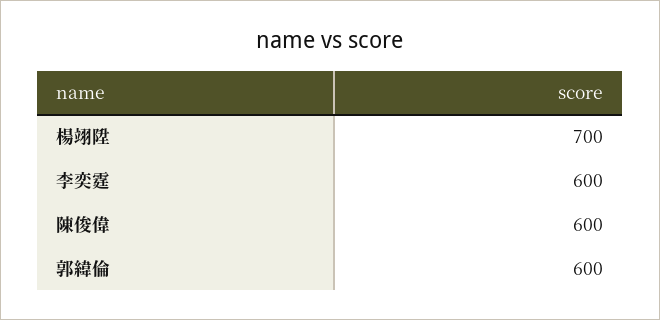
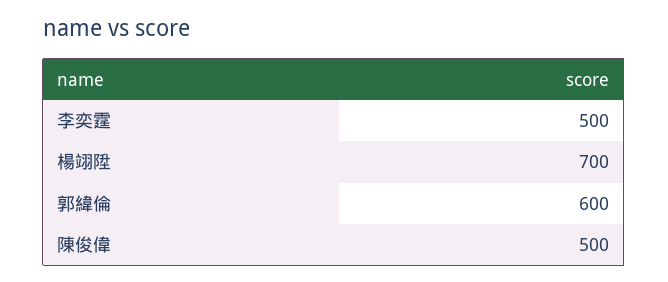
李奕霆: 600 -> 500
陳俊偉: 600 -> 500

